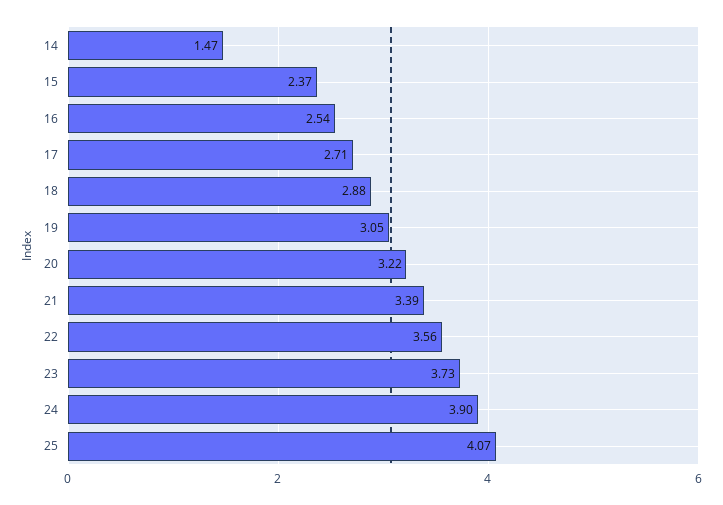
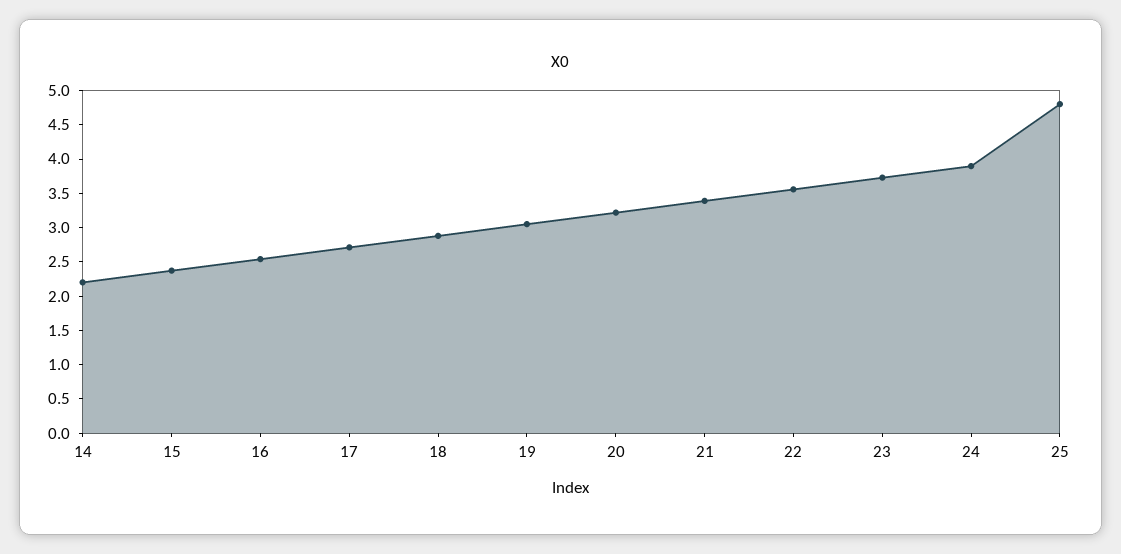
14: 1.47 -> 2.25
25: 4.07 -> 4.75

